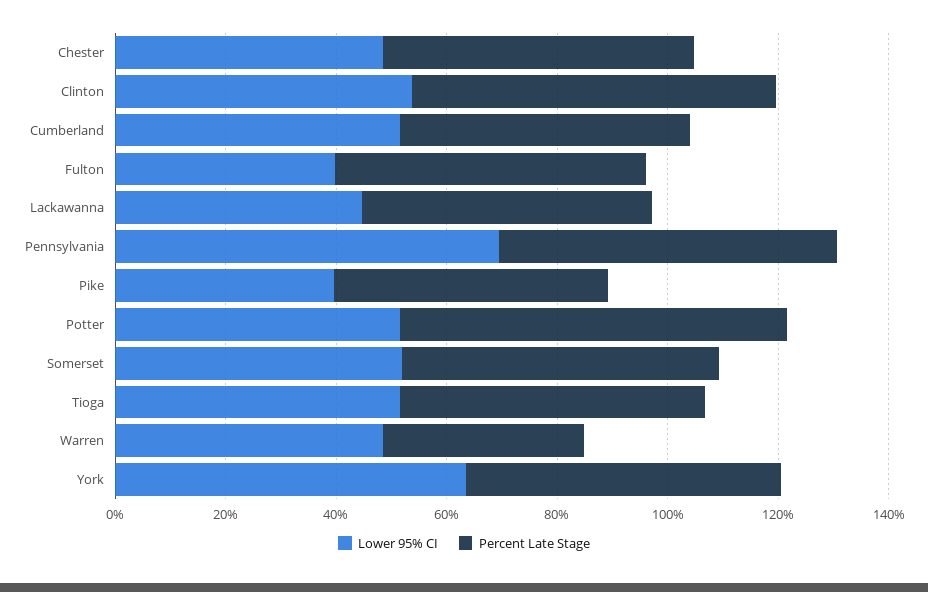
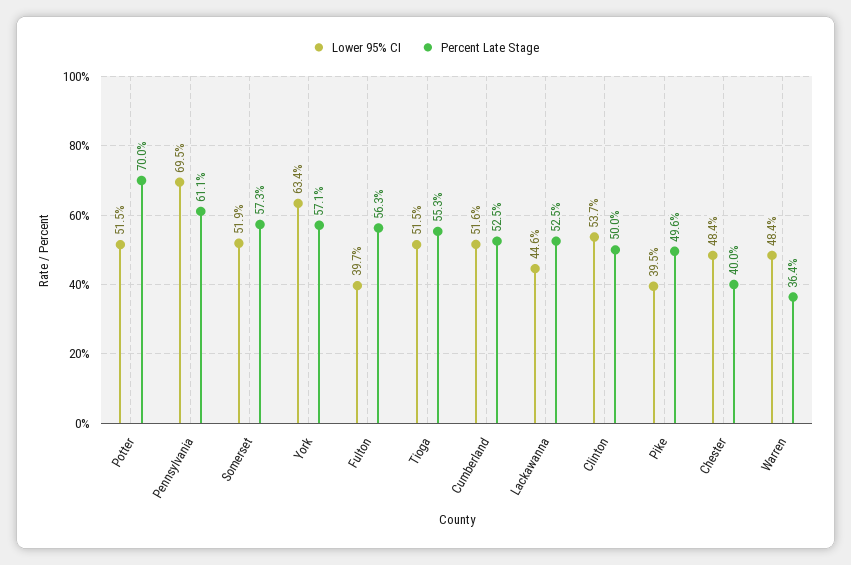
Percent Late Stage, Chester: 55 -> 40
Percent Late Stage, Clinton: 65 -> 50

